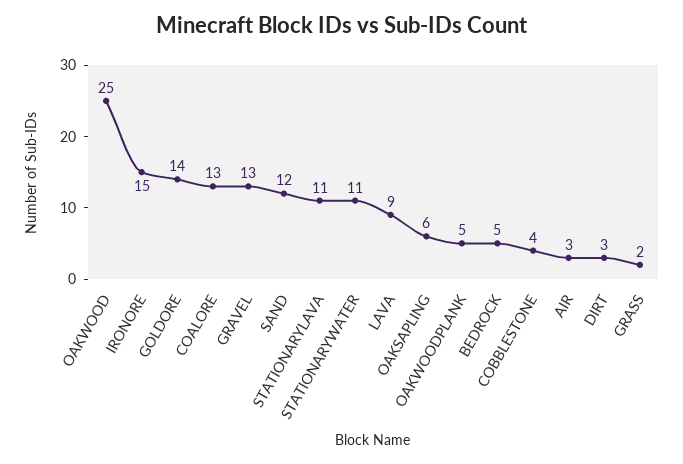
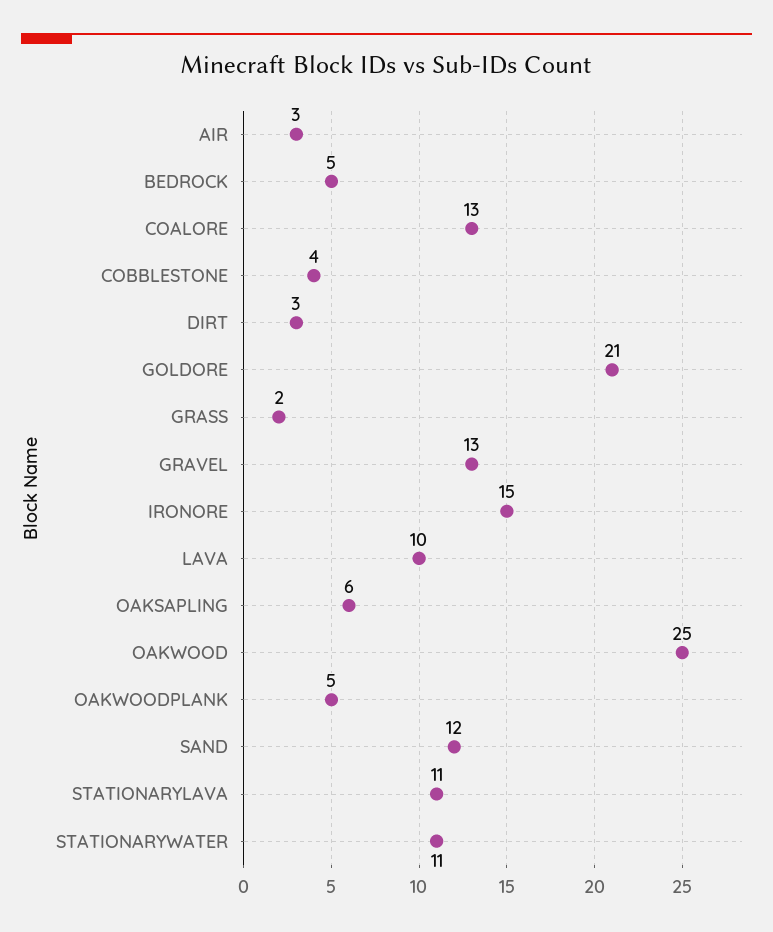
GOLDORE: 14 -> 21
LAVA: 9 -> 10

